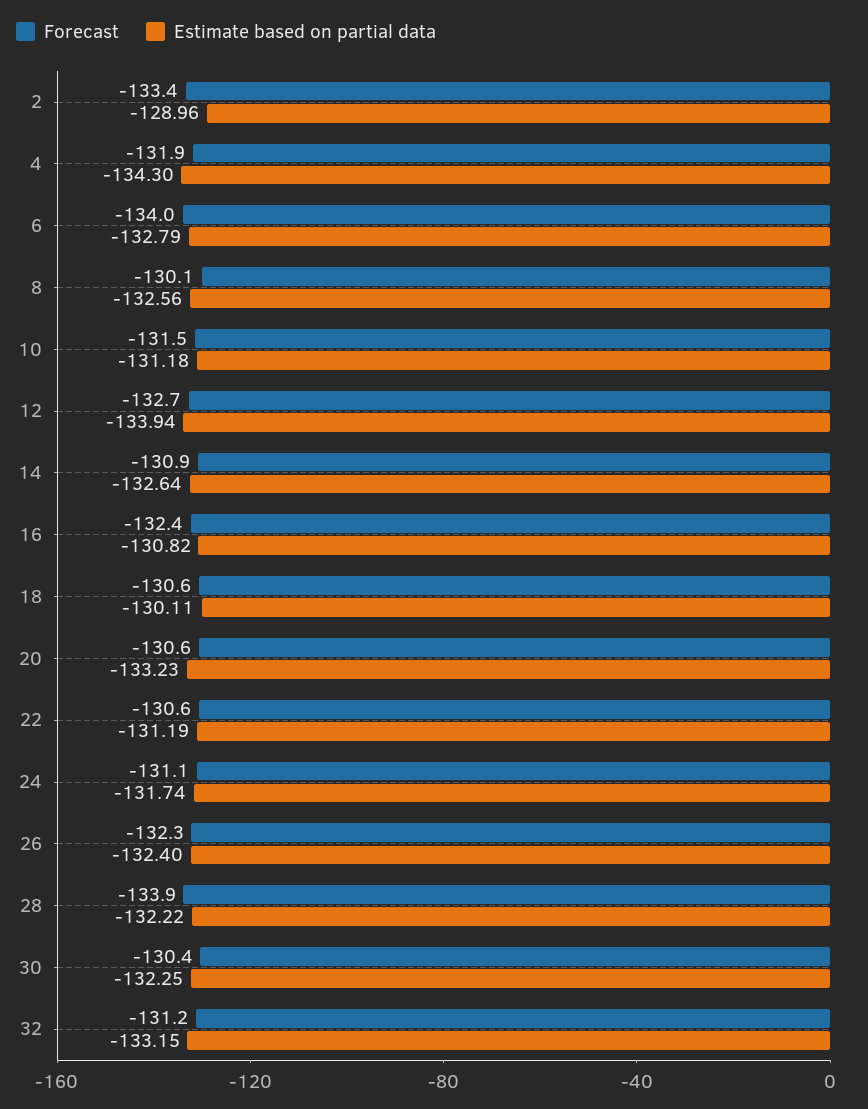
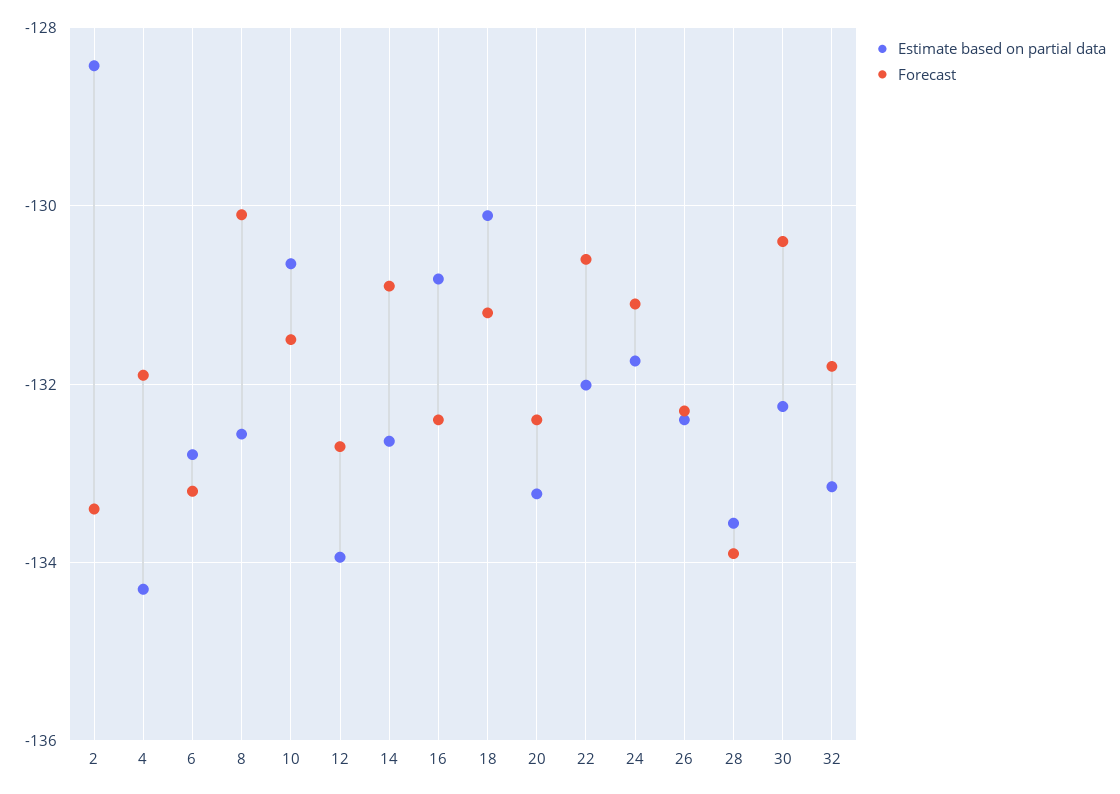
Estimate based on partial data, 2: -128.96 -> -128.4
Forecast, 6: -134 -> -133.2
Estimate based on partial data, 10: -131.18 -> -130.6
Forecast, 18: -130.6 -> -131.2
Forecast, 20: -130.6 -> -132.4
Estimate based on partial data, 22: -131.19 -> -132
Estimate based on partial data, 28: -132.22 -> -133.6
Forecast, 32: -131.2 -> -131.8

